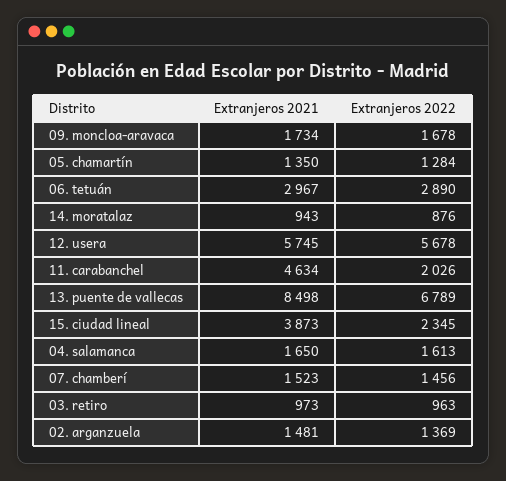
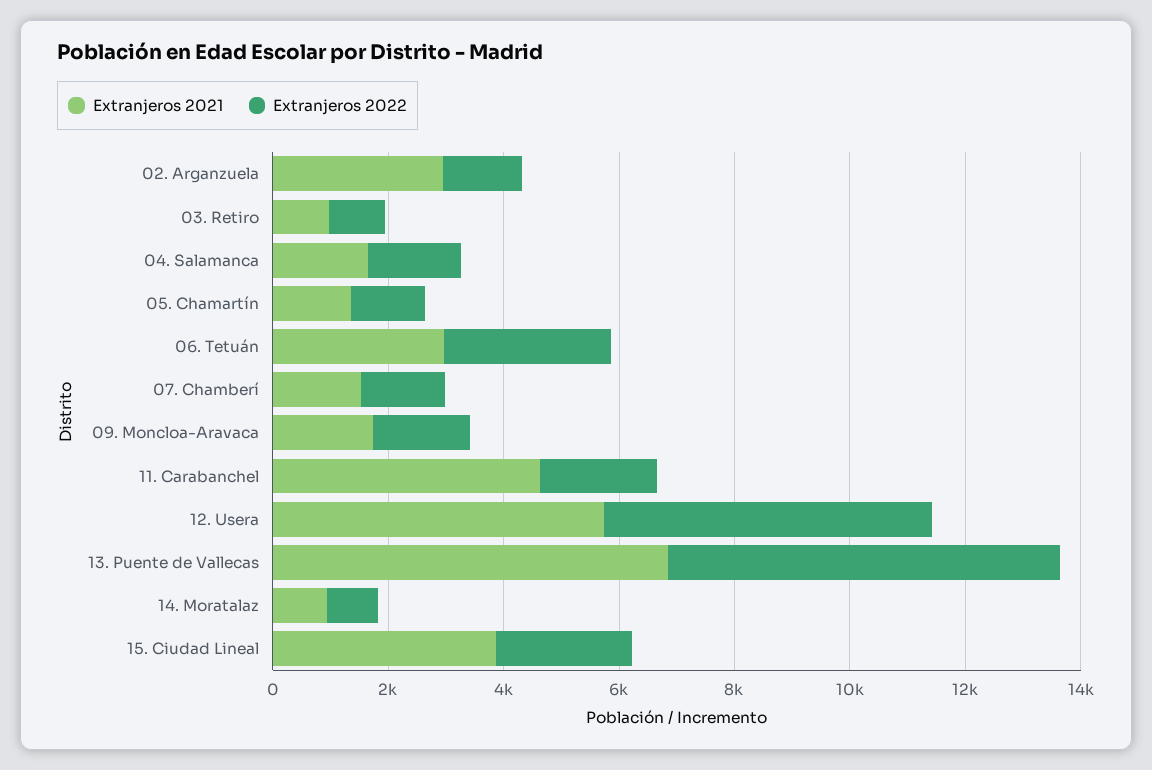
Extranjeros 2021, 13. puente de vallecas: 8498 -> 7000
Extranjeros 2021, 02. arganzuela: 1481 -> 3000

